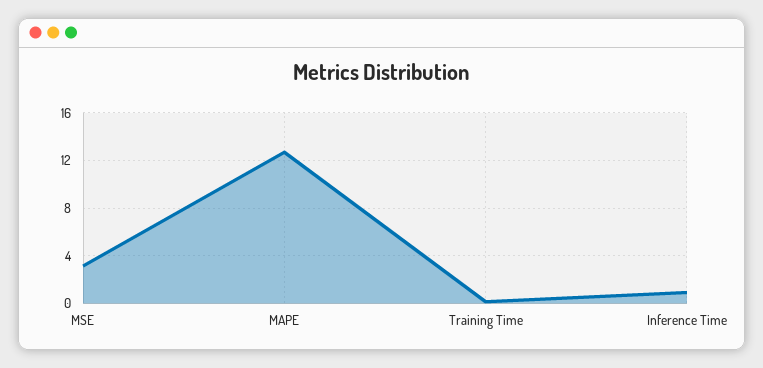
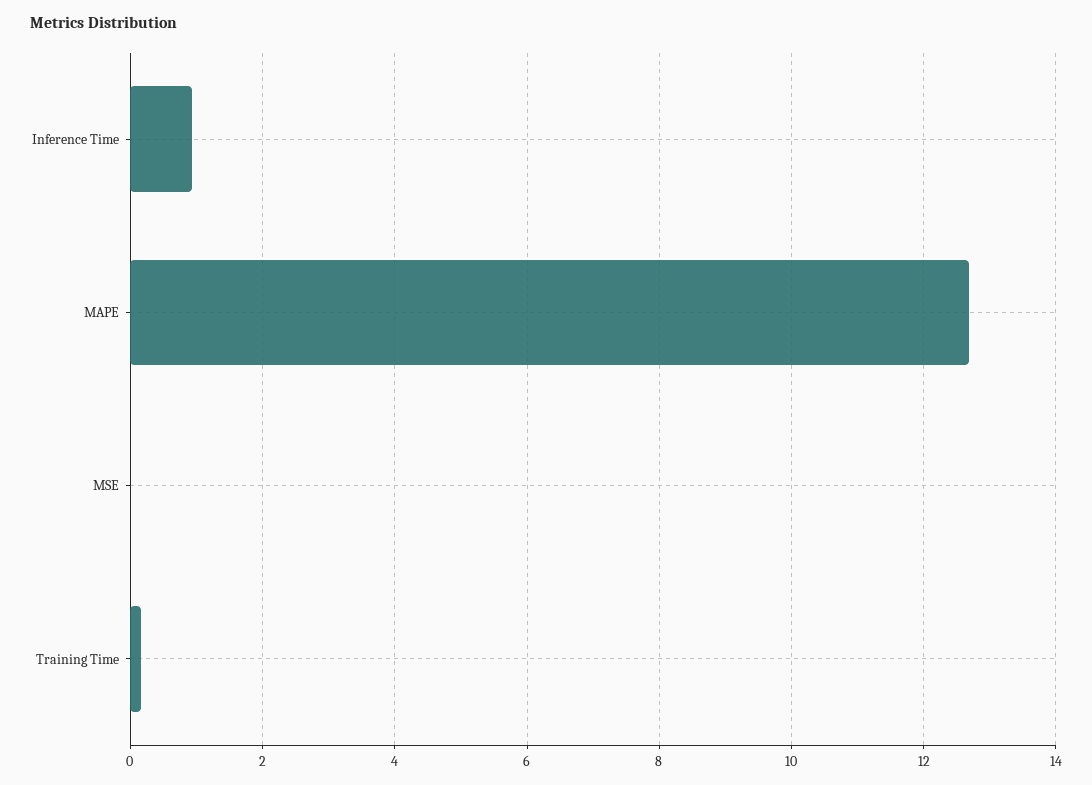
MSE: 3 -> 0

